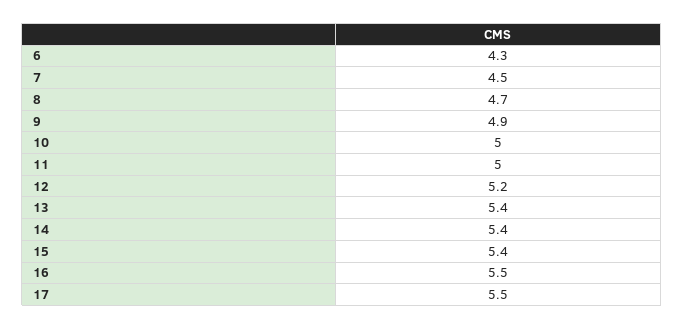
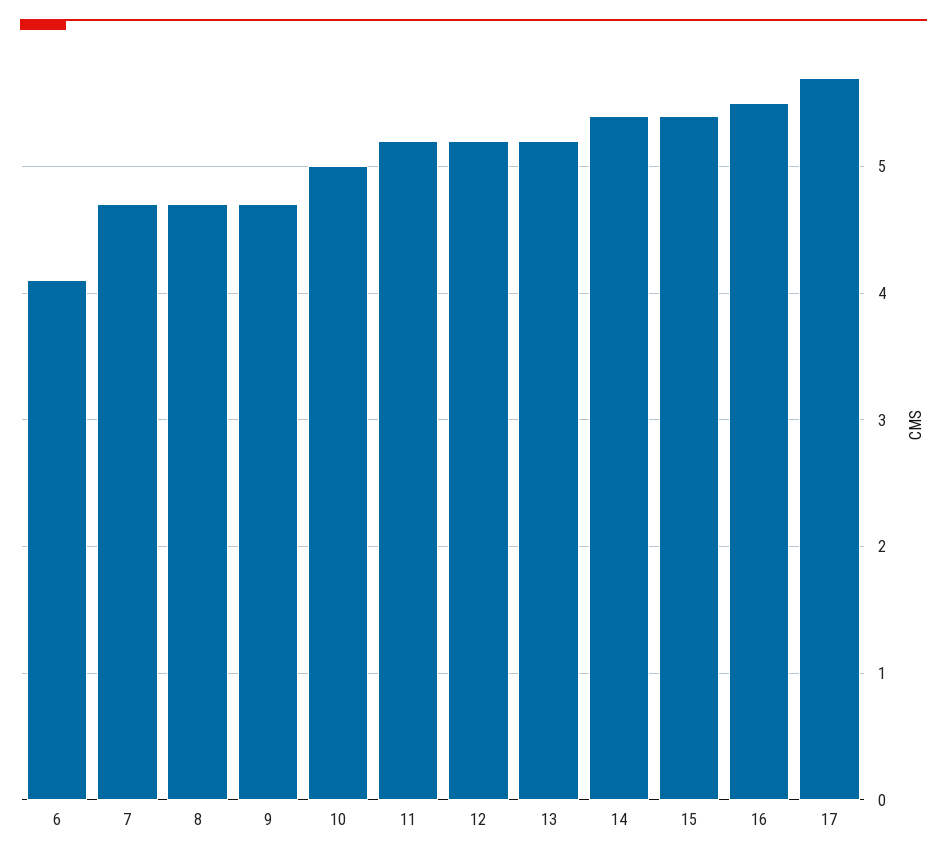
6: 4.3 -> 4.1
7: 4.5 -> 4.7
9: 4.9 -> 4.7
11: 5 -> 5.2
13: 5.4 -> 5.2
17: 5.5 -> 5.7

